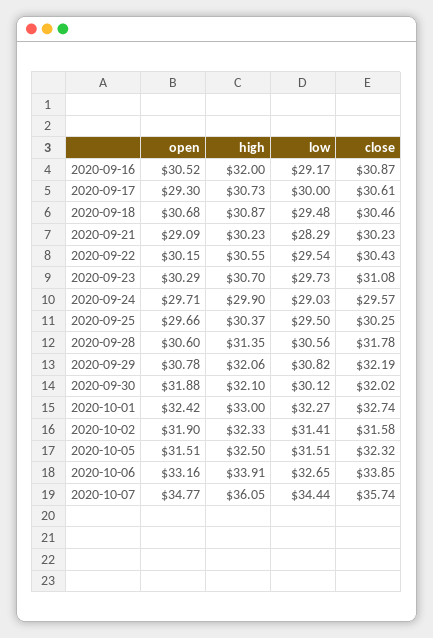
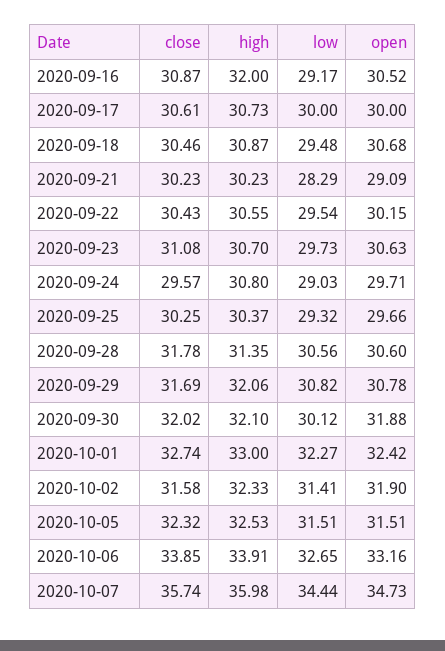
open, 2020-09-17: 29.3 -> 30
open, 2020-09-23: 30.29 -> 30.63
high, 2020-09-24: 29.9 -> 30.8
low, 2020-09-25: 29.5 -> 29.32
close, 2020-09-29: 32.19 -> 31.69
high, 2020-10-05: 32.5 -> 32.53
open, 2020-10-07: 34.77 -> 34.73
high, 2020-10-07: 36.05 -> 35.98

